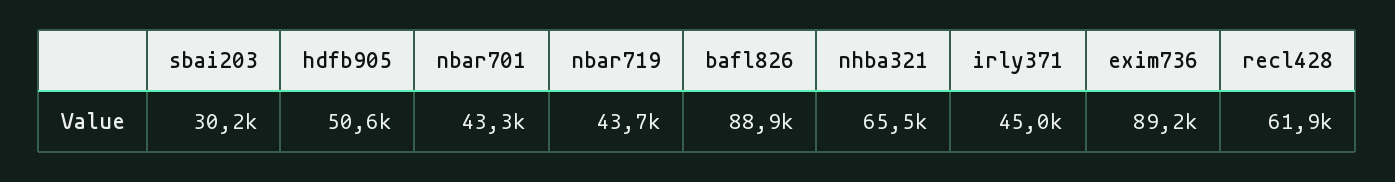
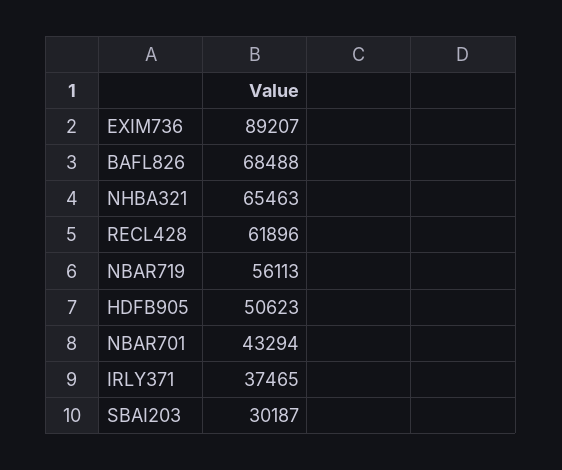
nbar719: 43700 -> 56113
bafl826: 88900 -> 68488
irly371: 45000 -> 37465

